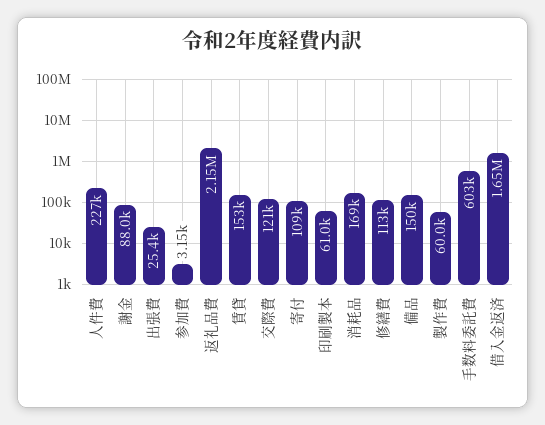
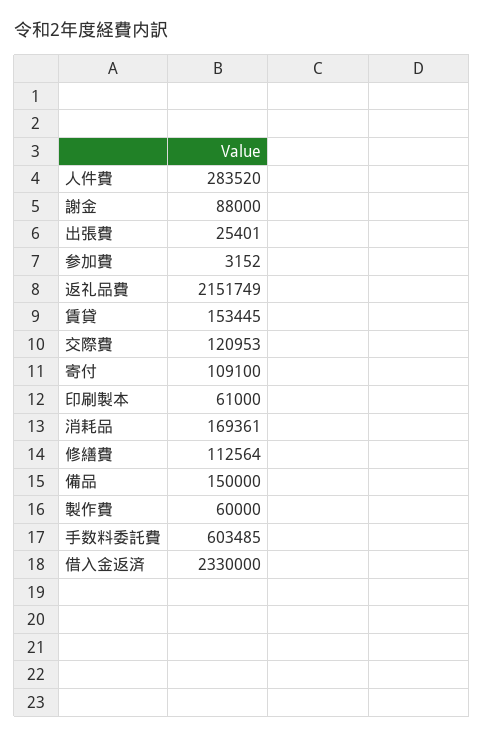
人件費: 227000 -> 283520
借入金返済: 1650000 -> 2330000

